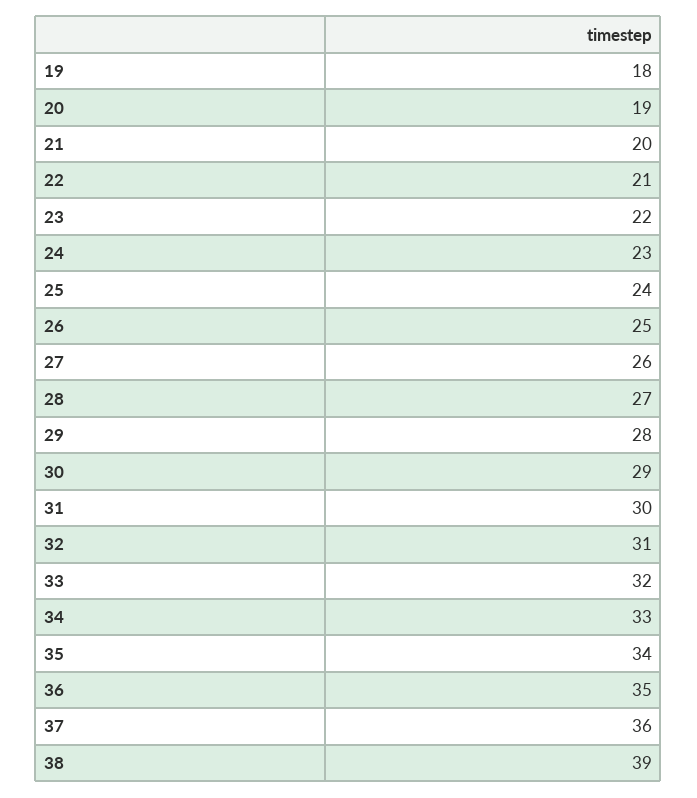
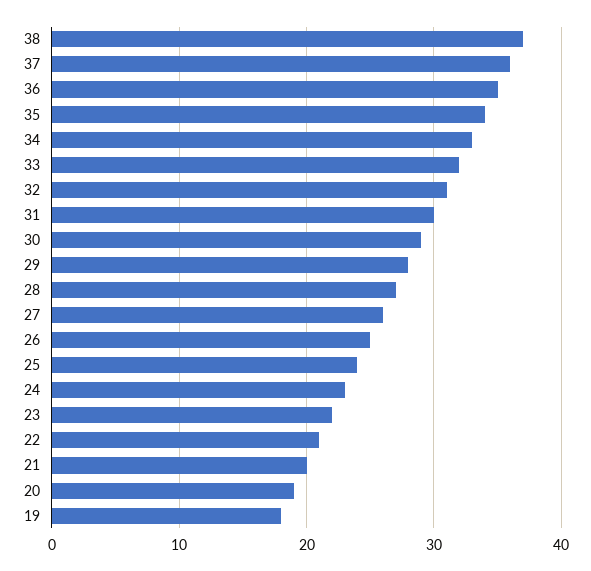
38: 39 -> 37

